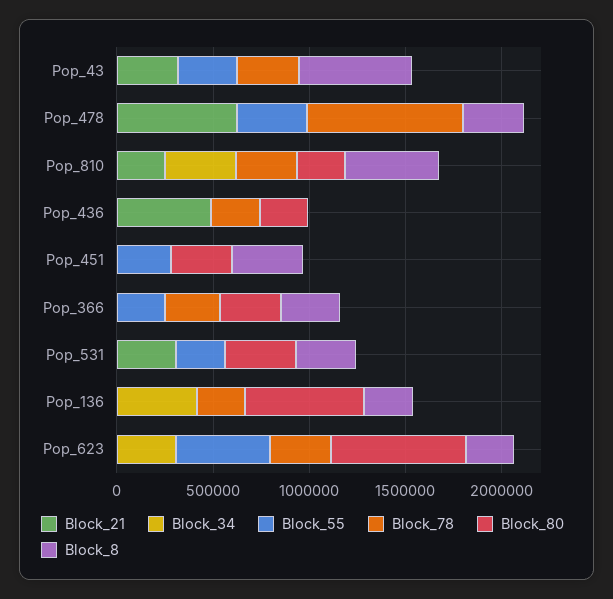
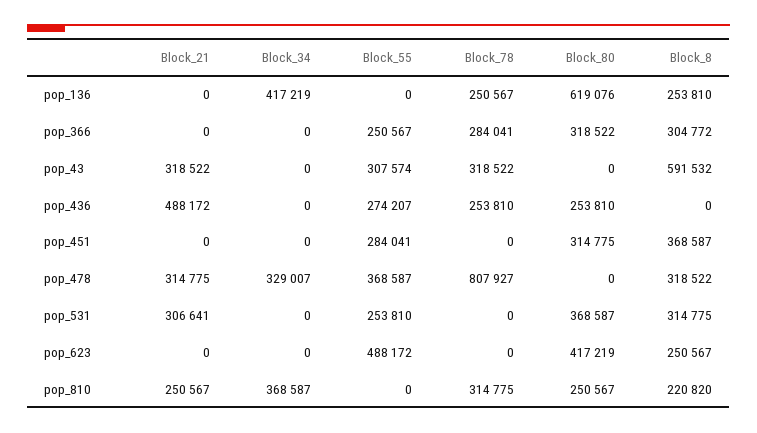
Block_21, Pop_478: 600000 -> 314775
Block_34, Pop_478: 0 -> 329007
Block_8, Pop_810: 500000 -> 220820
Block_55, Pop_436: 0 -> 274207
Block_34, Pop_623: 300000 -> 0
Block_78, Pop_623: 300000 -> 0
Block_80, Pop_623: 700000 -> 417219

